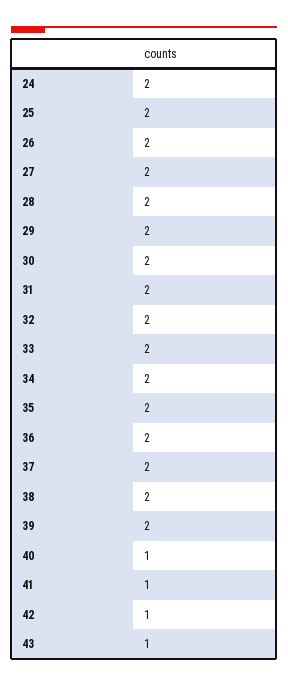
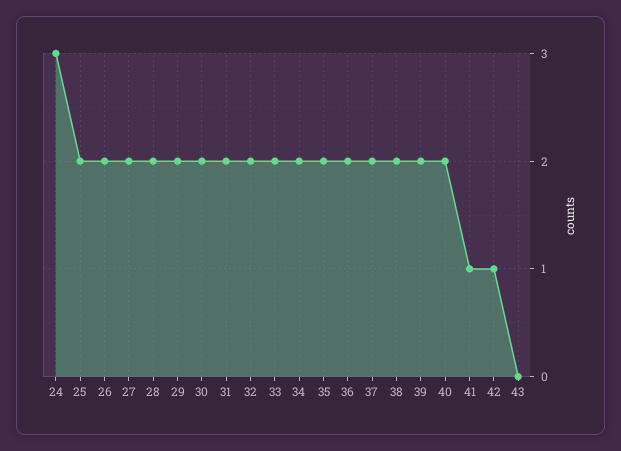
24: 2 -> 3
40: 1 -> 2
43: 1 -> 0

